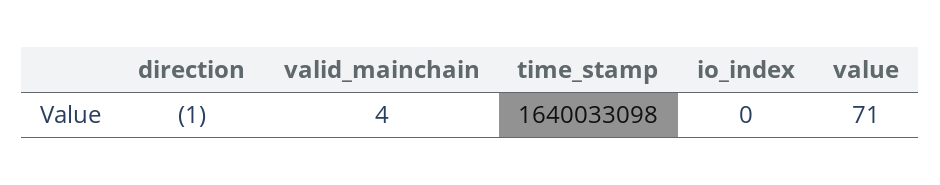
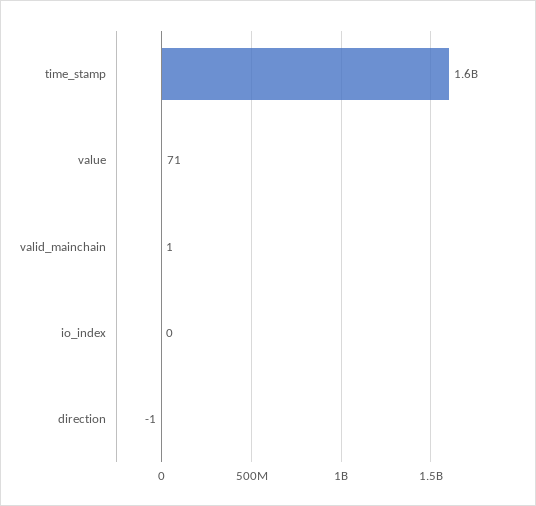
valid_mainchain: 4 -> 1

